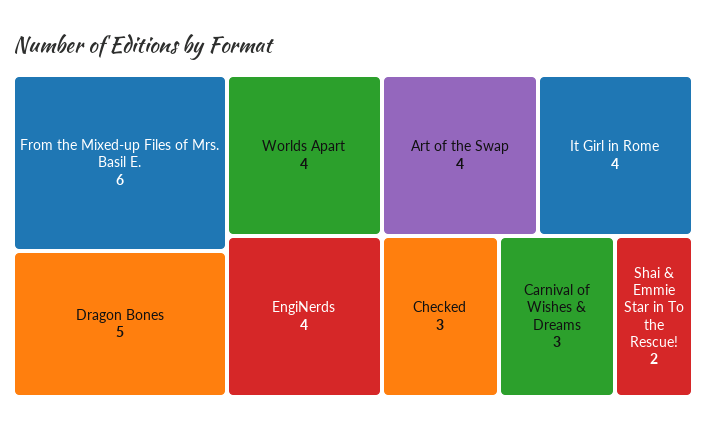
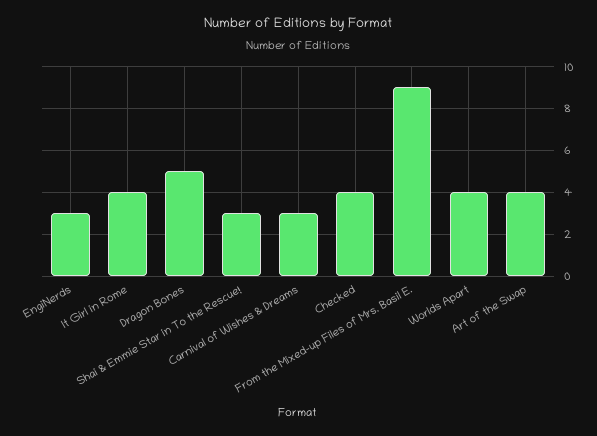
From the Mixed-up Files of Mrs. Basil E.: 6 -> 9
EngiNerds: 4 -> 3
Checked: 3 -> 4
Shai & Emmie Star in To the Rescue!: 2 -> 3

